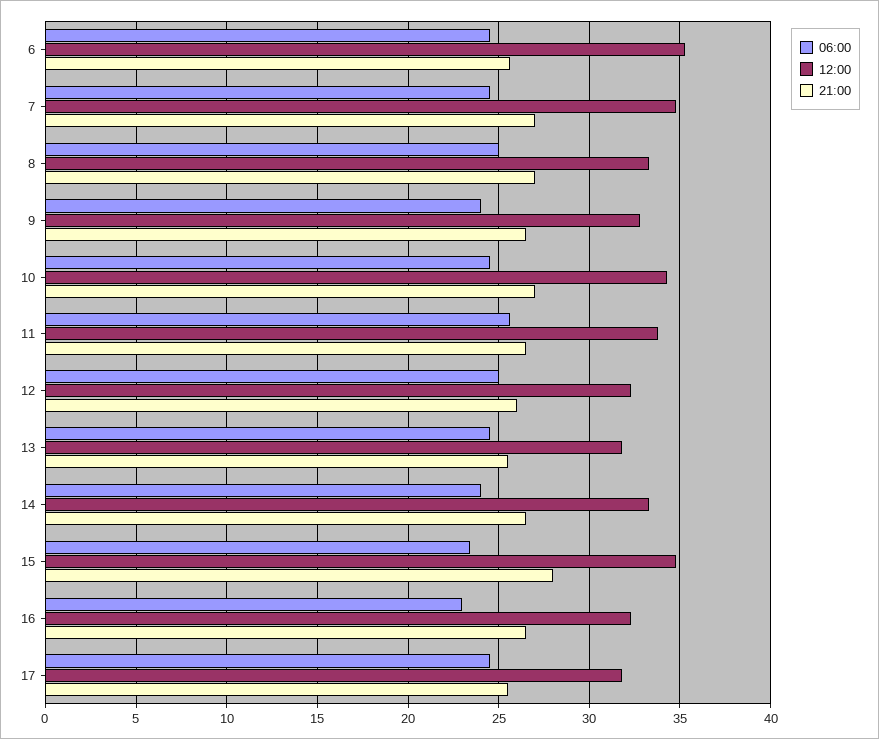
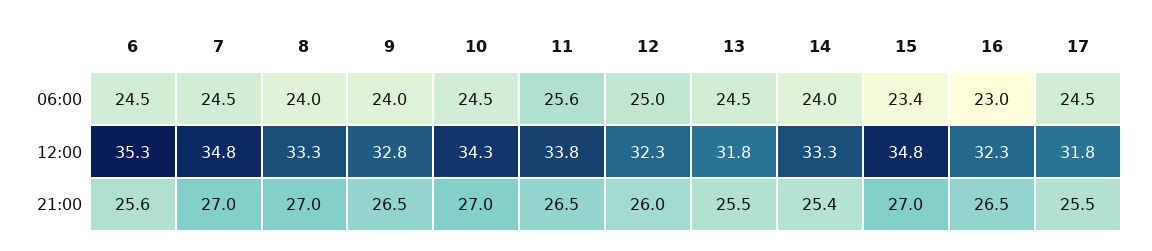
06:00, 8: 25 -> 24
21:00, 14: 26.5 -> 25.4
21:00, 15: 28 -> 27

